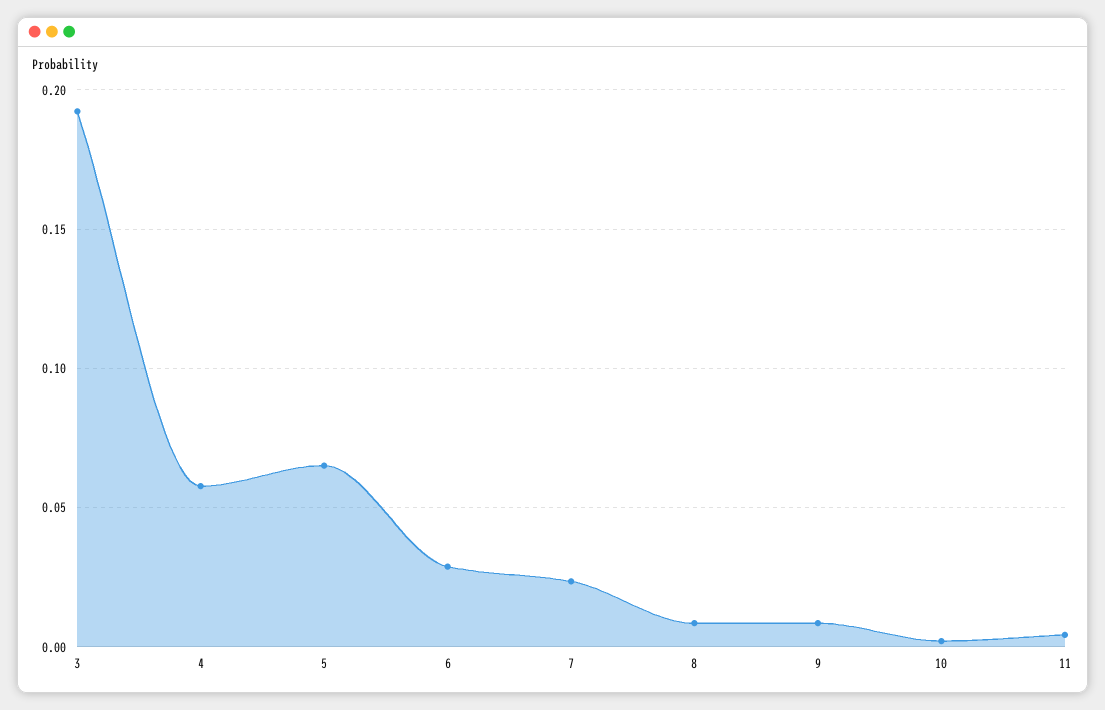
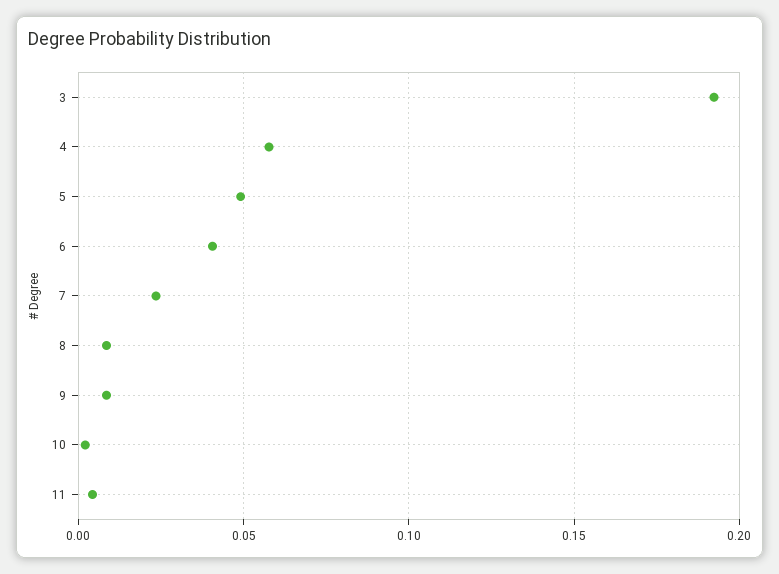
5: 0.065 -> 0.05
6: 0.03 -> 0.04

